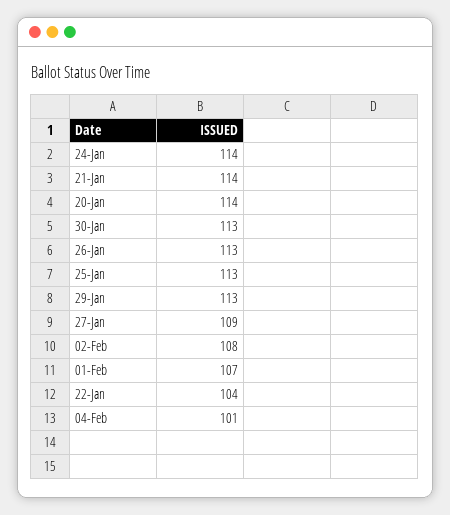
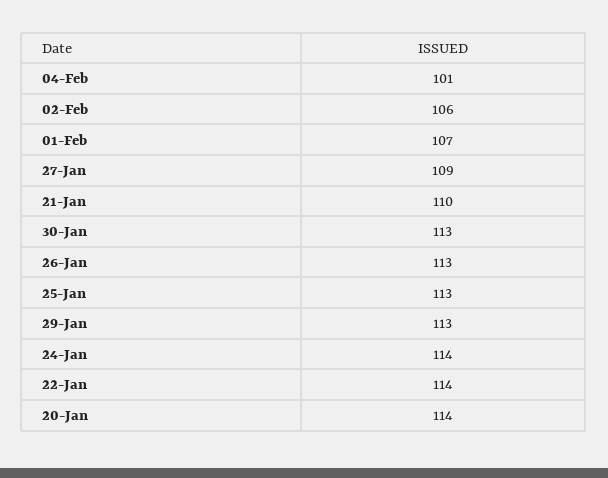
21-Jan: 114 -> 110
02-Feb: 108 -> 106
22-Jan: 104 -> 114

